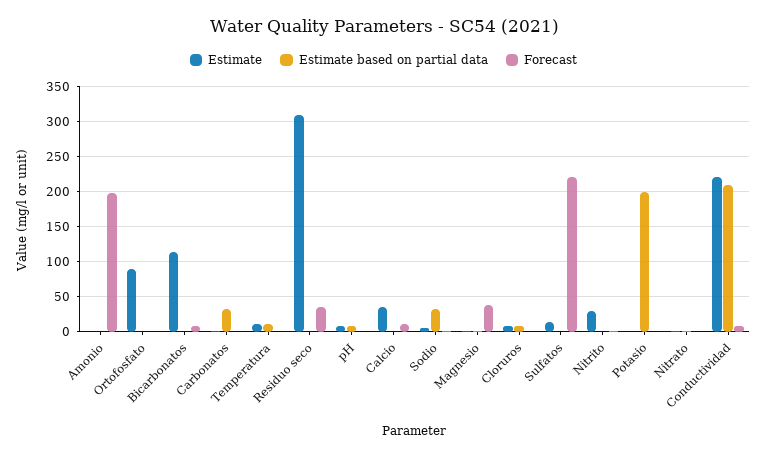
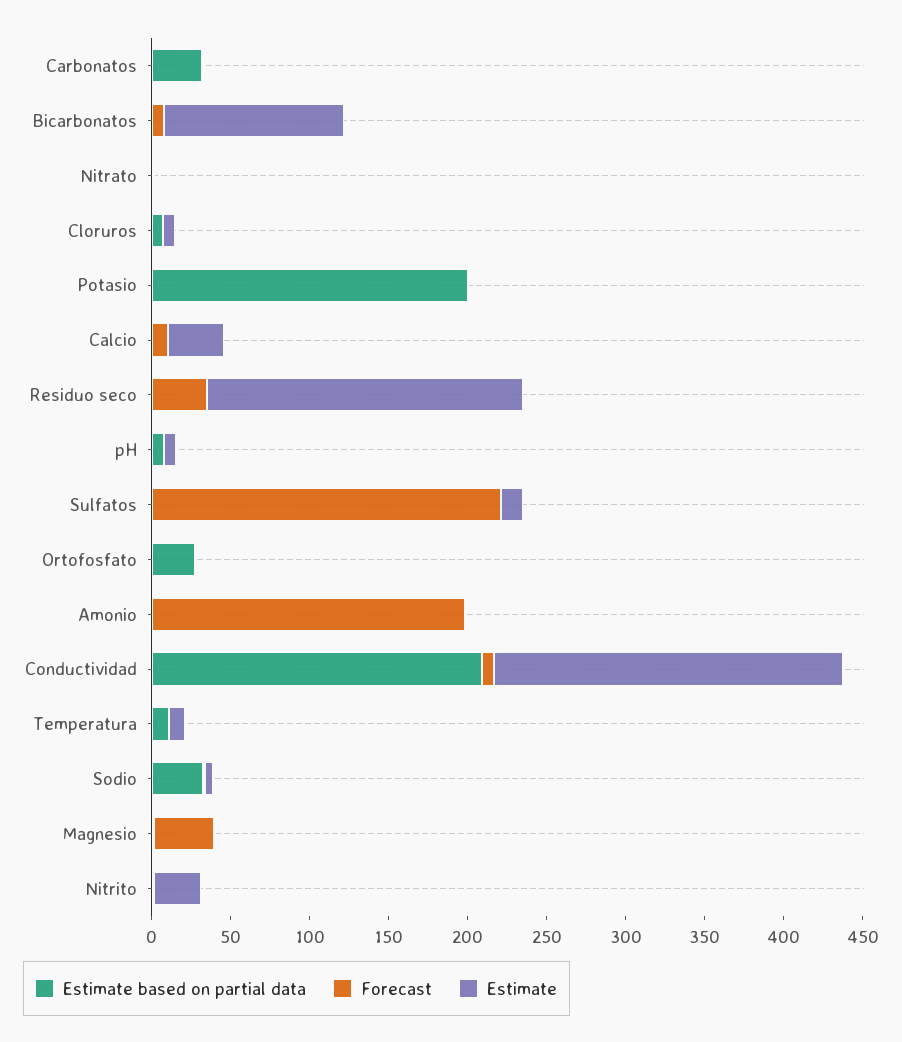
Estimate, Ortofosfato: 90 -> 0
Estimate based on partial data, Ortofosfato: 0 -> 30
Estimate, Residuo seco: 310 -> 200

